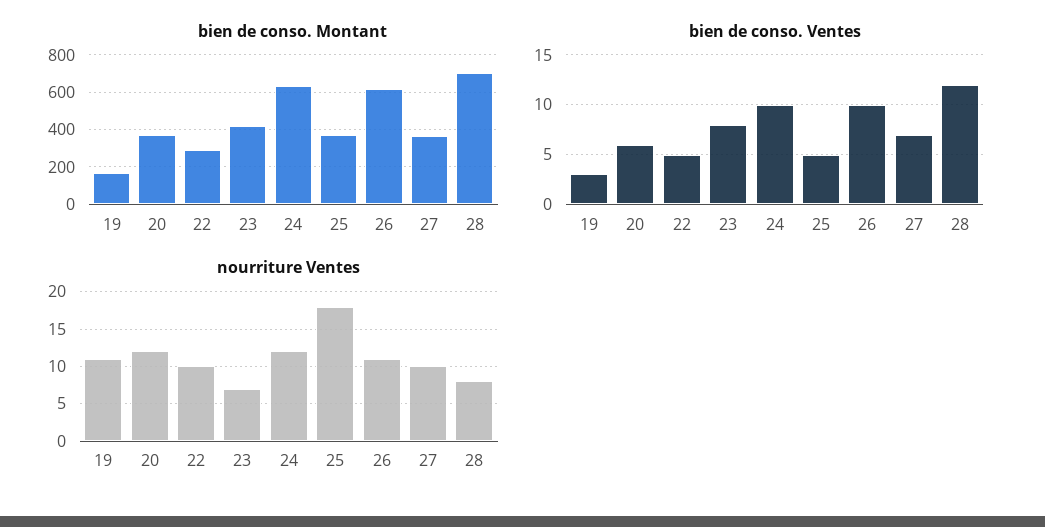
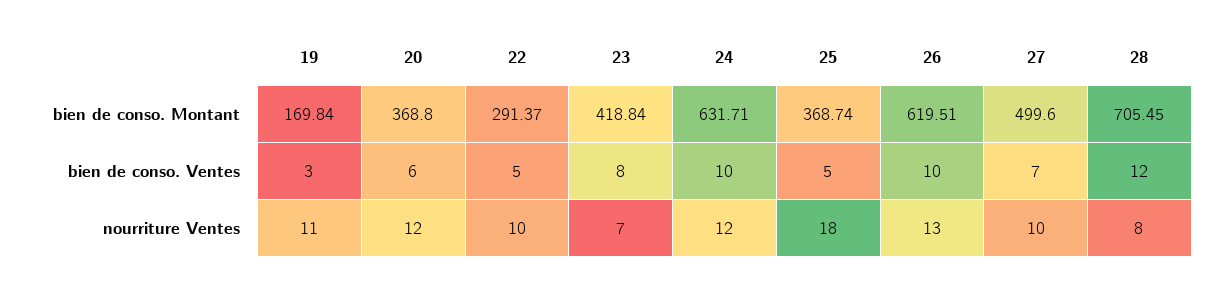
bien de conso. Montant, 27: 350 -> 499.6
nourriture Ventes, 26: 11 -> 13

